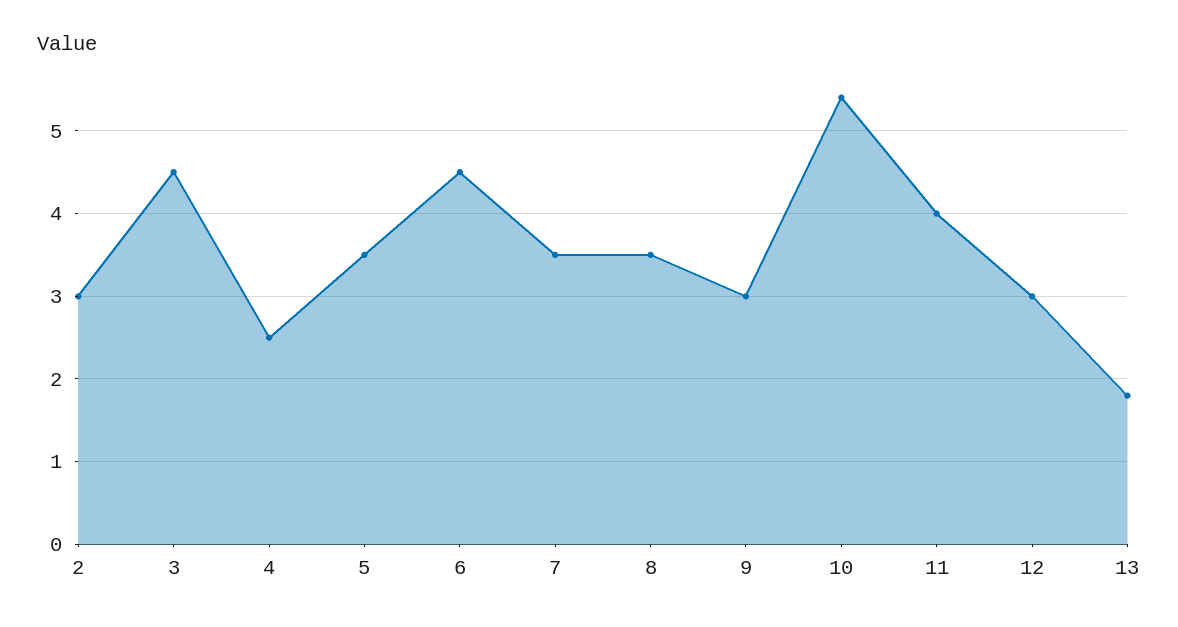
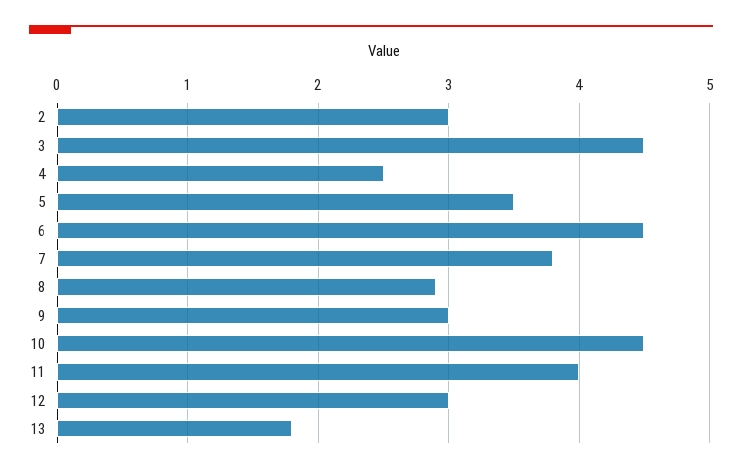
7: 3.5 -> 3.8
8: 3.5 -> 2.9
10: 5.4 -> 4.5

